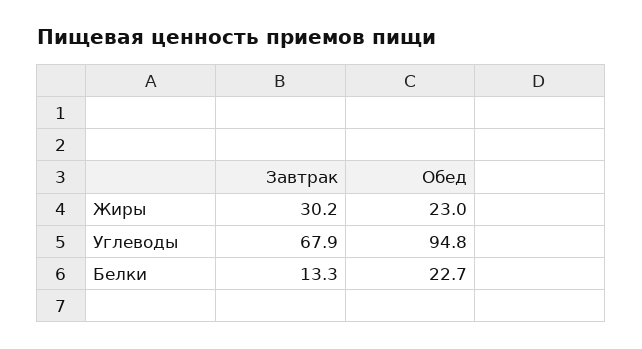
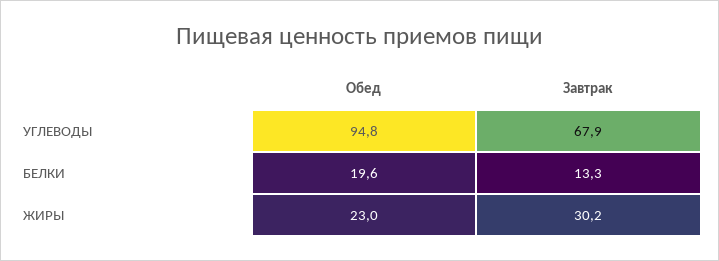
Обед, Белки: 22.7 -> 19.6

